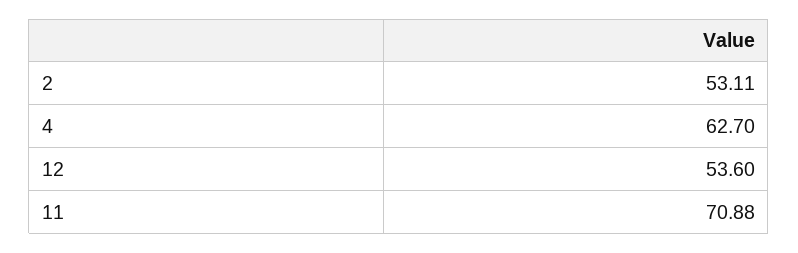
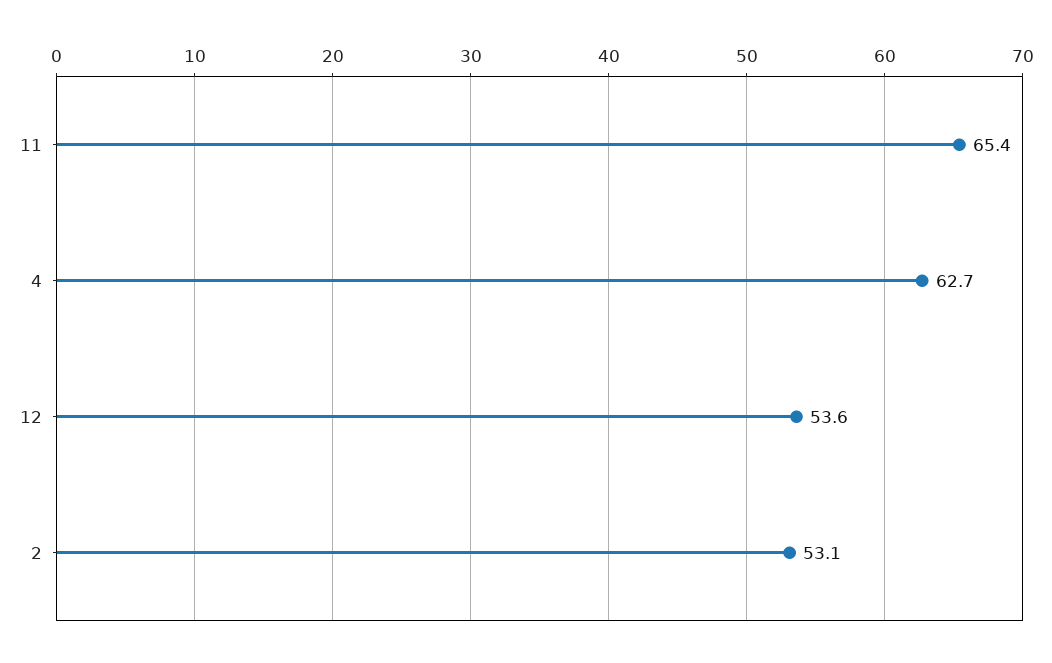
11: 70.88 -> 65.4

